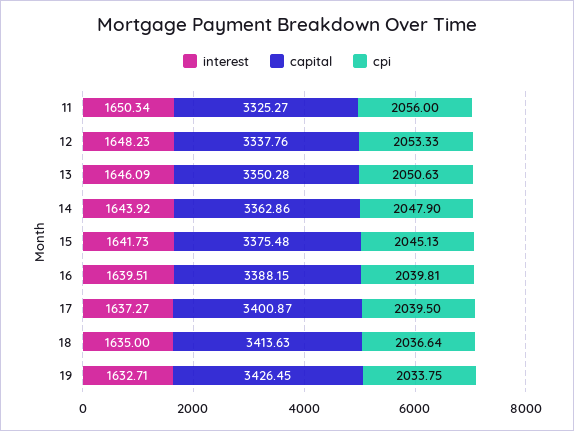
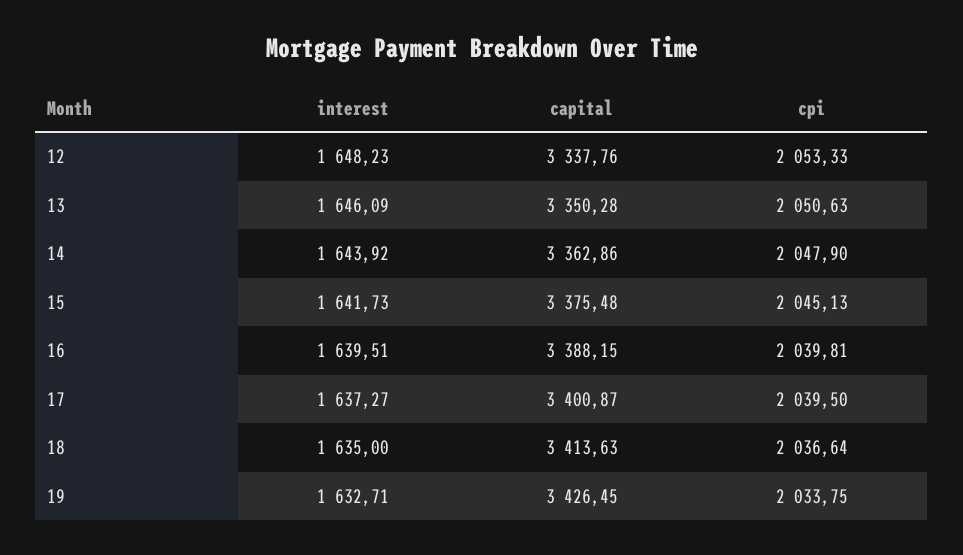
interest, 11: 1650.34 -> none
capital, 11: 3325.27 -> none
cpi, 11: 2056 -> none

